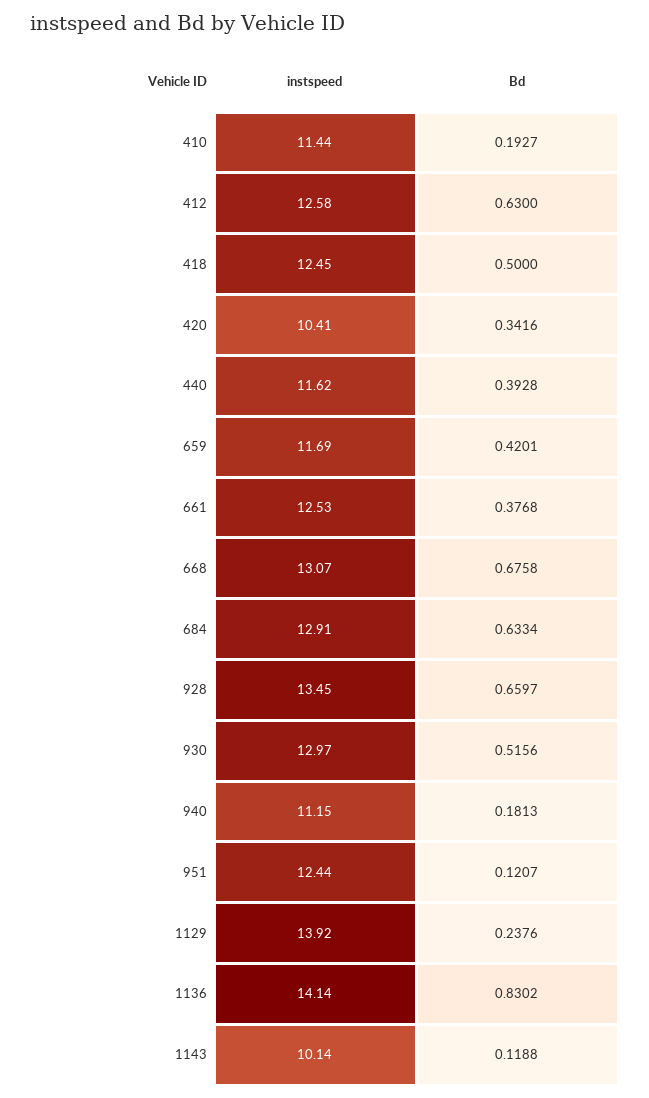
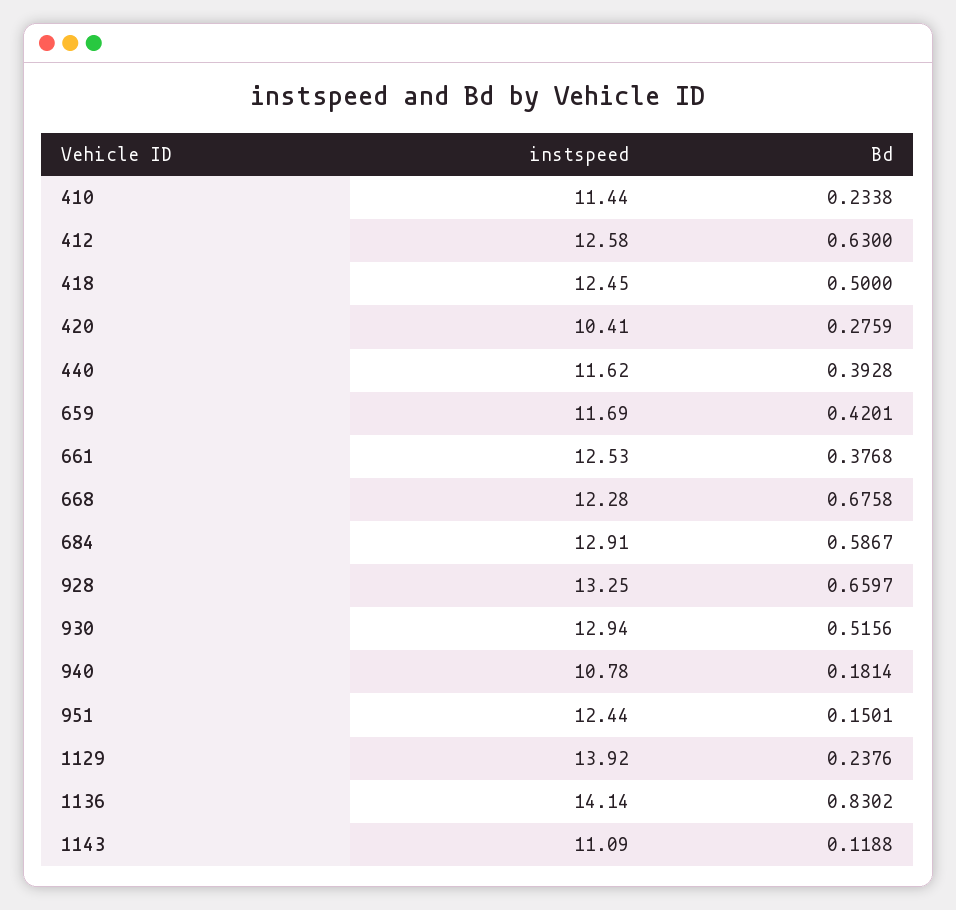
Bd, 410: 0.1927 -> 0.2338
Bd, 420: 0.3416 -> 0.2759
instspeed, 668: 13.07 -> 12.28
Bd, 684: 0.6334 -> 0.5867
instspeed, 928: 13.45 -> 13.25
instspeed, 930: 12.97 -> 12.94
instspeed, 940: 11.15 -> 10.78
Bd, 940: 0.1813 -> 0.1814
Bd, 951: 0.1207 -> 0.1501
instspeed, 1143: 10.14 -> 11.09

